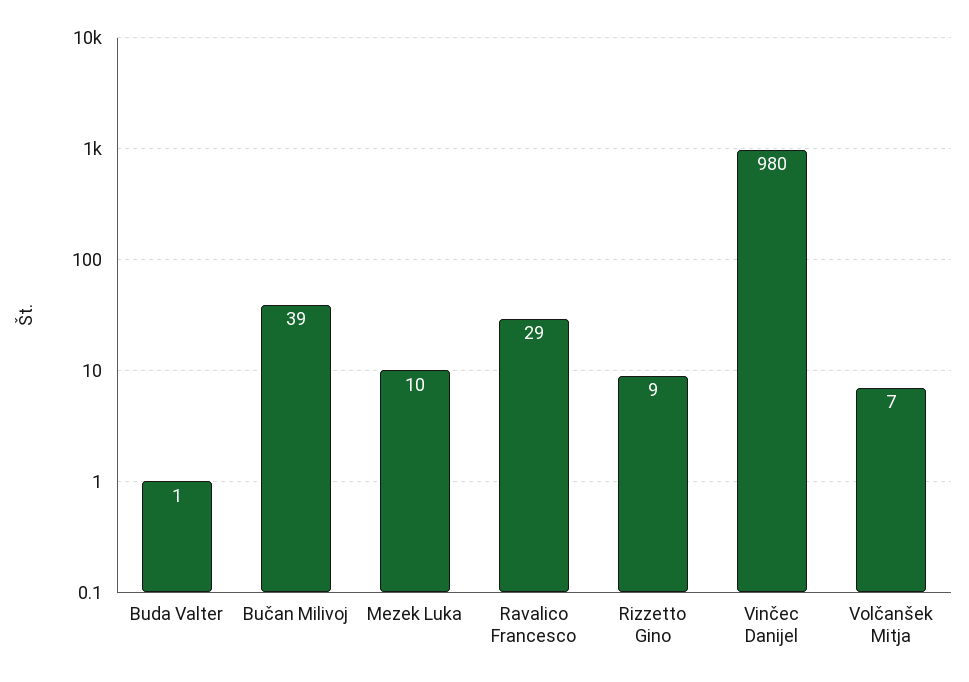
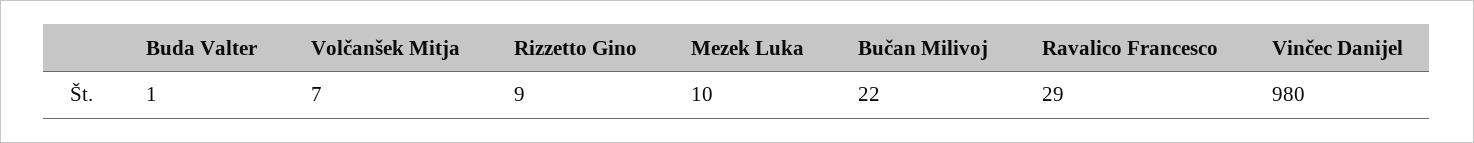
Bučan Milivoj: 39 -> 22

